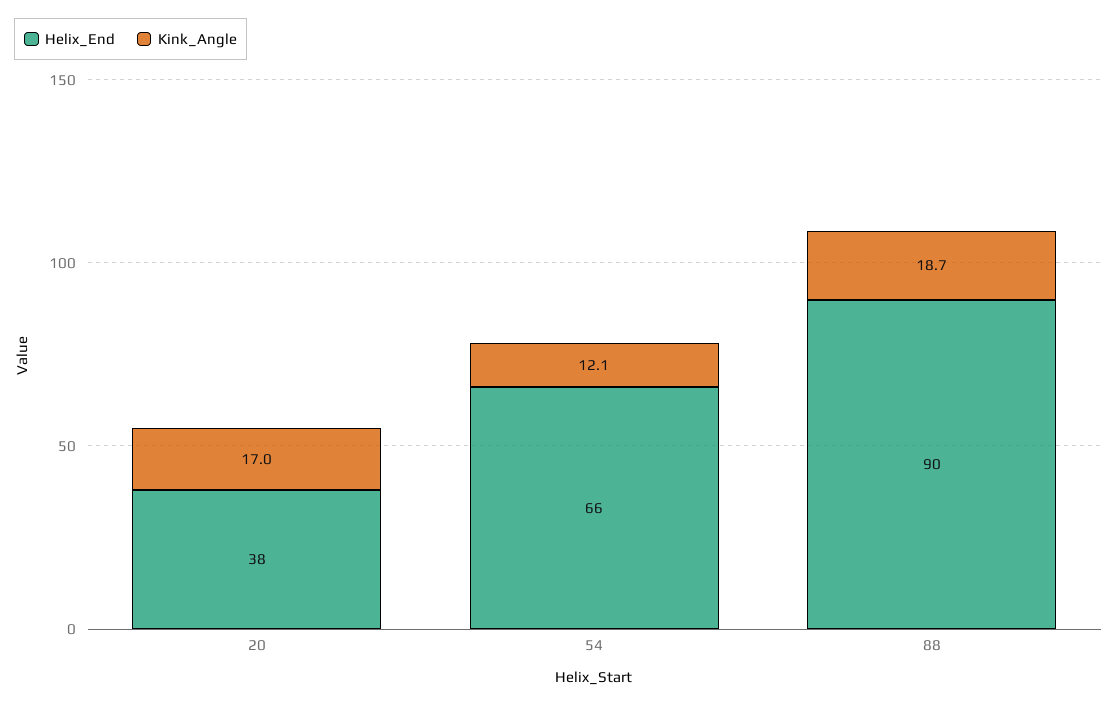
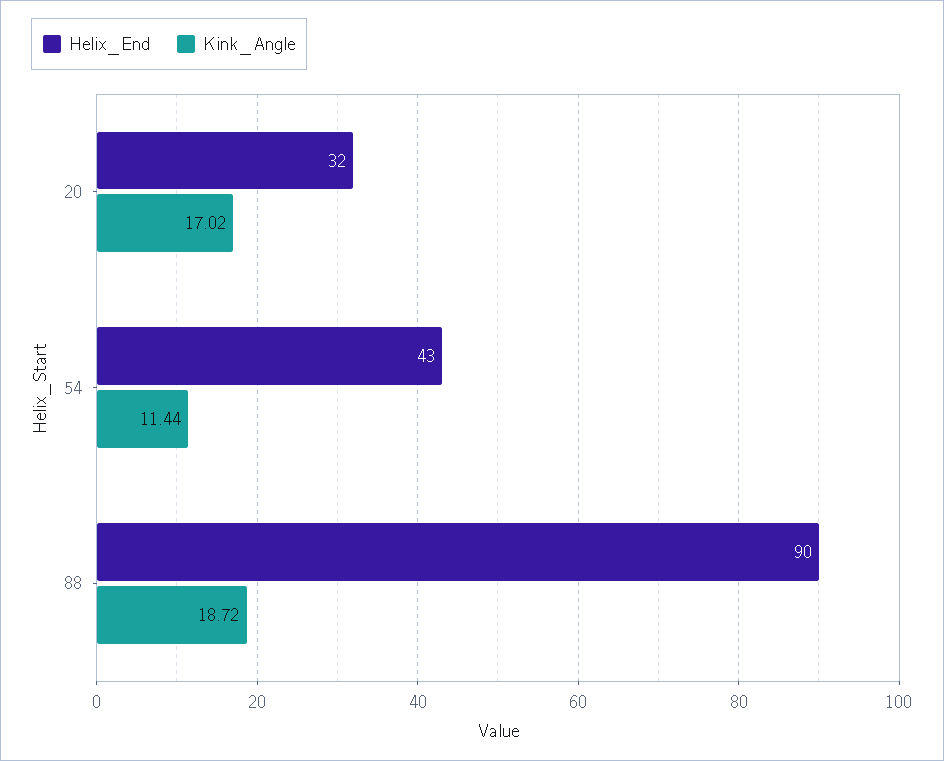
Helix_End, 20: 38 -> 32
Helix_End, 54: 66 -> 43
Kink_Angle, 54: 12.1 -> 11.44

